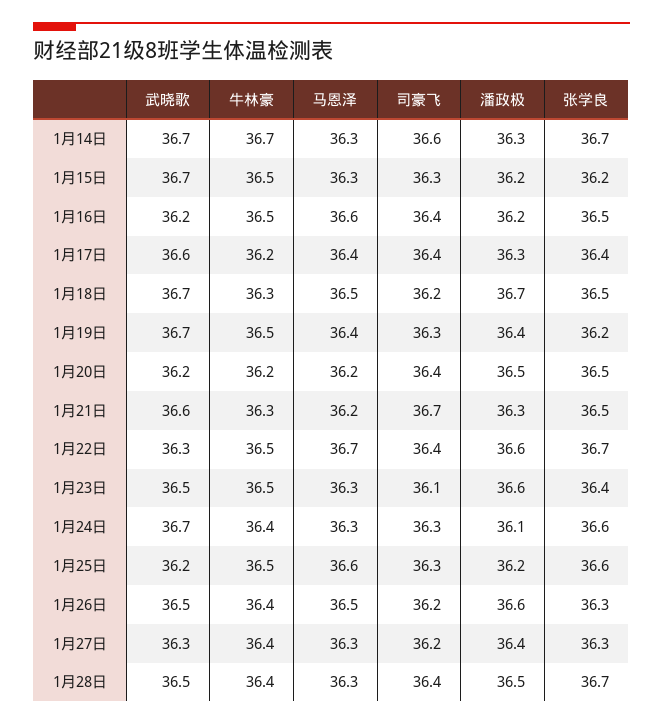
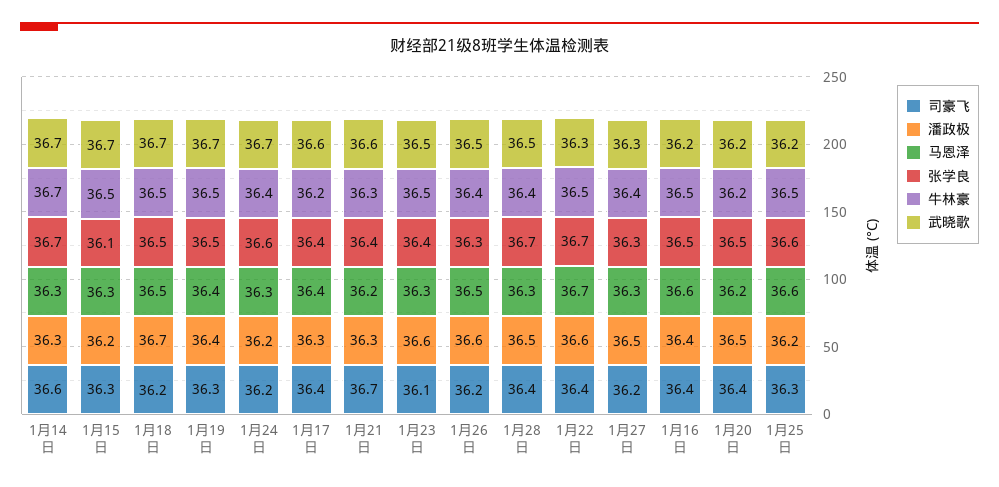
张学良, 1月15日: 36.2 -> 36.1
潘政极, 1月16日: 36.2 -> 36.4
牛林豪, 1月18日: 36.3 -> 36.5
张学良, 1月19日: 36.2 -> 36.5
张学良, 1月21日: 36.5 -> 36.4
司豪飞, 1月24日: 36.3 -> 36.2
潘政极, 1月24日: 36.1 -> 36.2
潘政极, 1月27日: 36.4 -> 36.5

